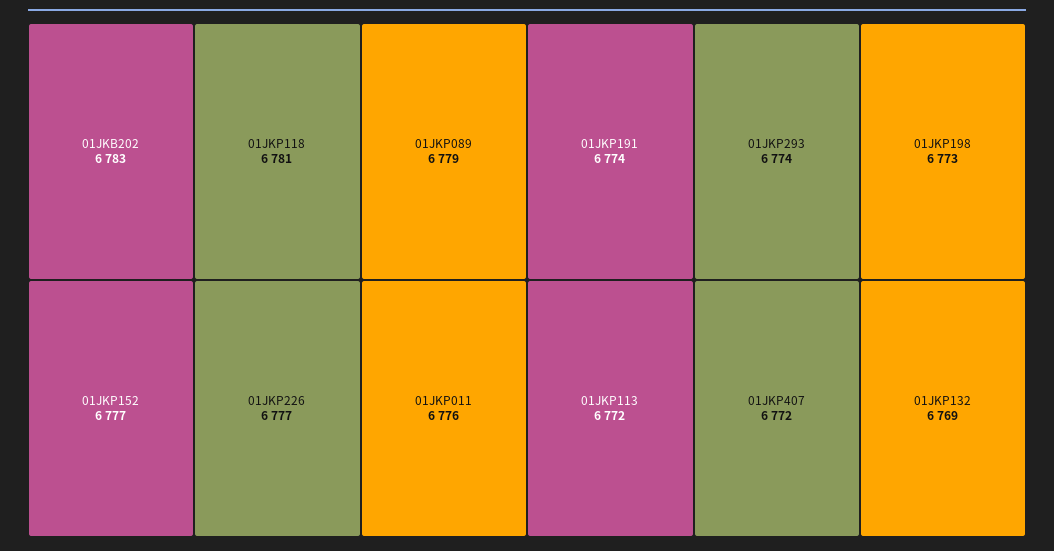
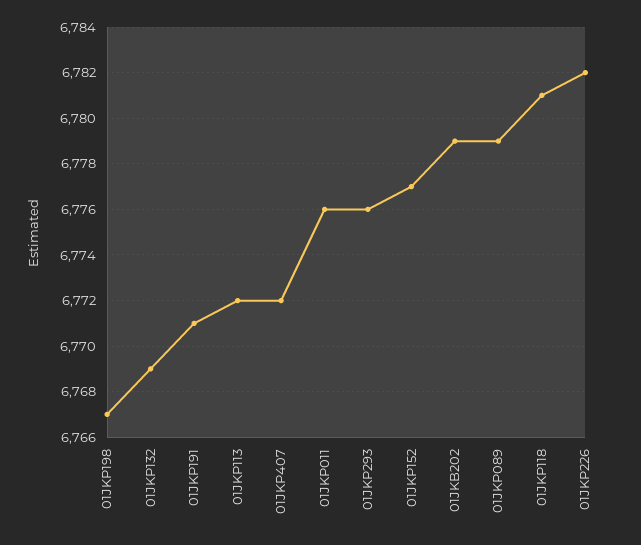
01JKB202: 6783 -> 6779
01JKP226: 6777 -> 6782
01JKP191: 6774 -> 6771
01JKP293: 6774 -> 6776
01JKP198: 6773 -> 6767

